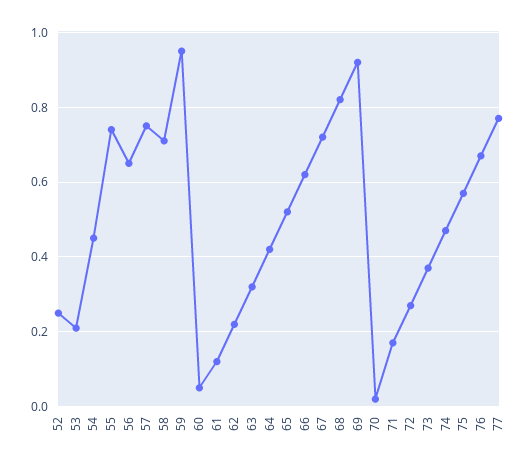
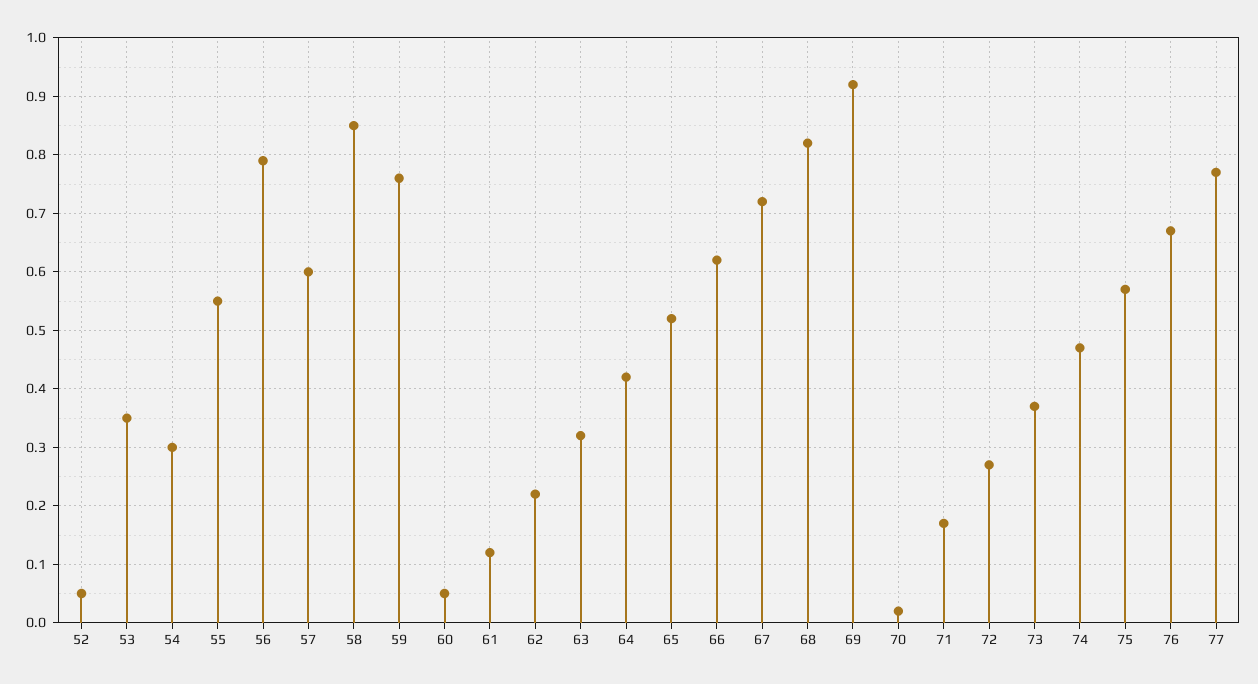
52: 0.25 -> 0.05
53: 0.2 -> 0.35
54: 0.45 -> 0.3
55: 0.75 -> 0.55
56: 0.65 -> 0.8
57: 0.75 -> 0.6
58: 0.7 -> 0.85
59: 0.95 -> 0.75

